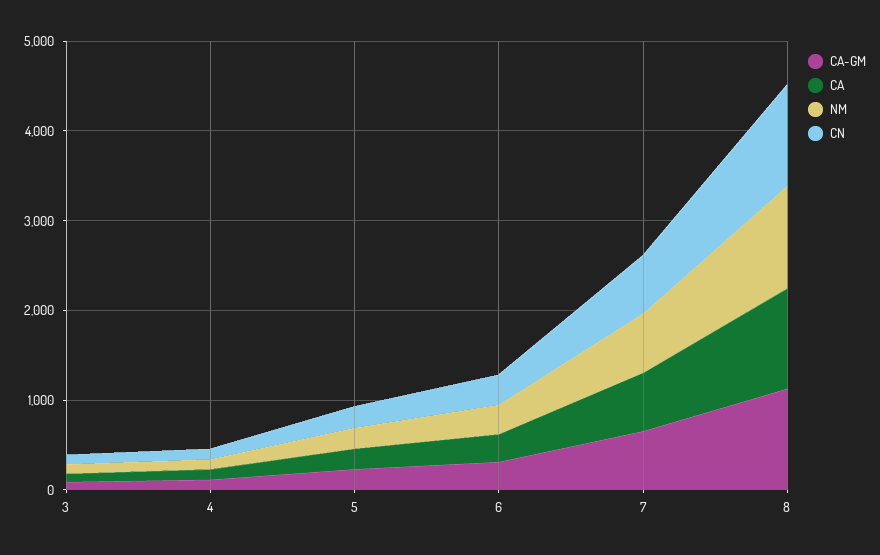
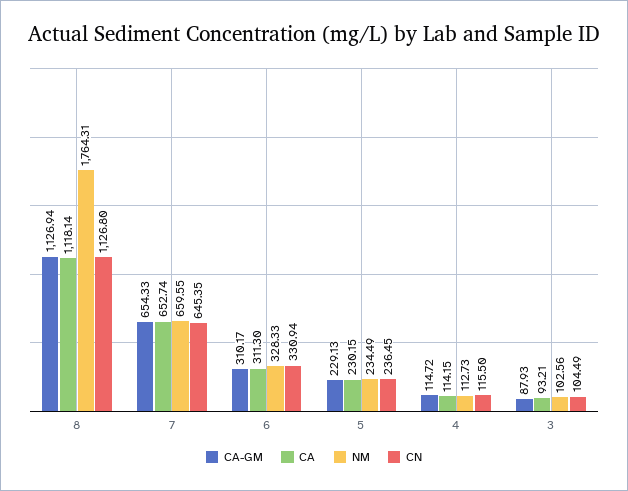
NM, 8: 1200 -> 1764.31

